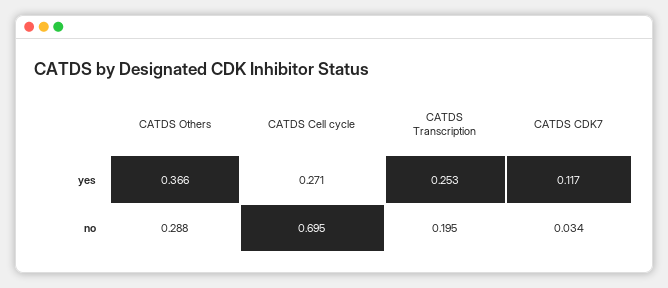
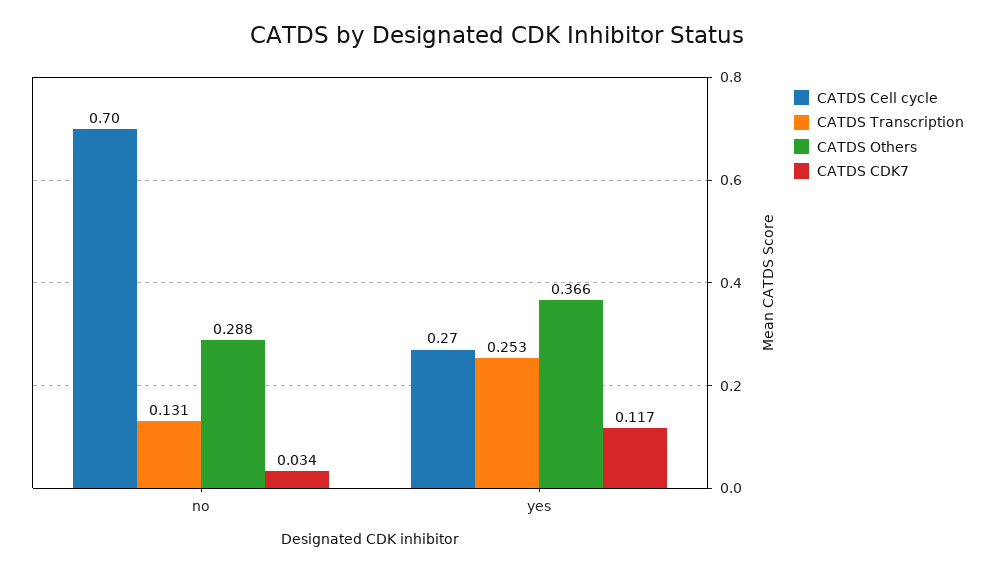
CATDS Transcription, no: 0.195 -> 0.131

